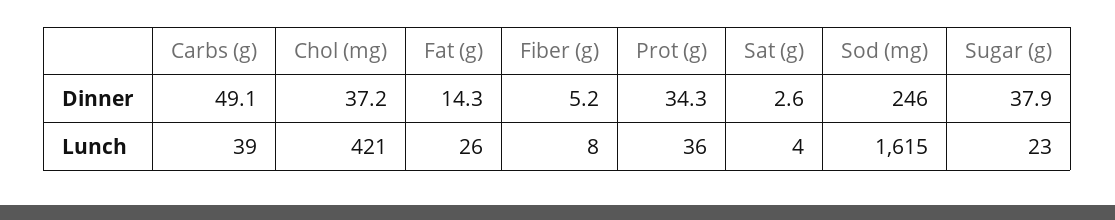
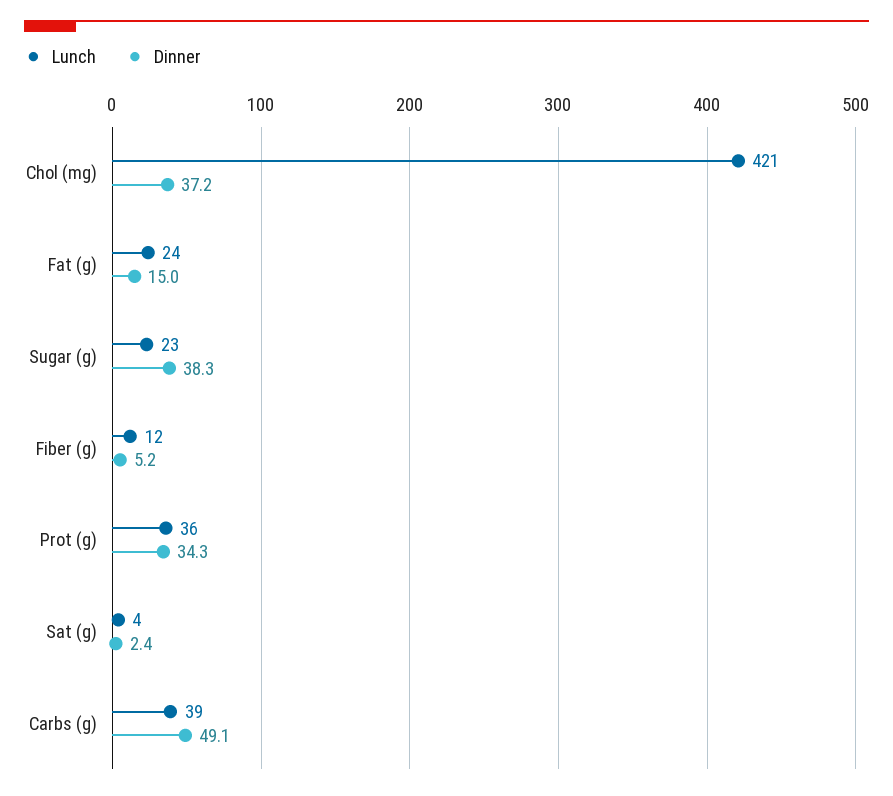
Dinner, Fat (g): 14.3 -> 15
Dinner, Sat (g): 2.6 -> 2.4
Dinner, Sod (mg): 246 -> none
Dinner, Sugar (g): 37.9 -> 38.3
Lunch, Fat (g): 26 -> 24
Lunch, Fiber (g): 8 -> 12
Lunch, Sod (mg): 1615 -> none

